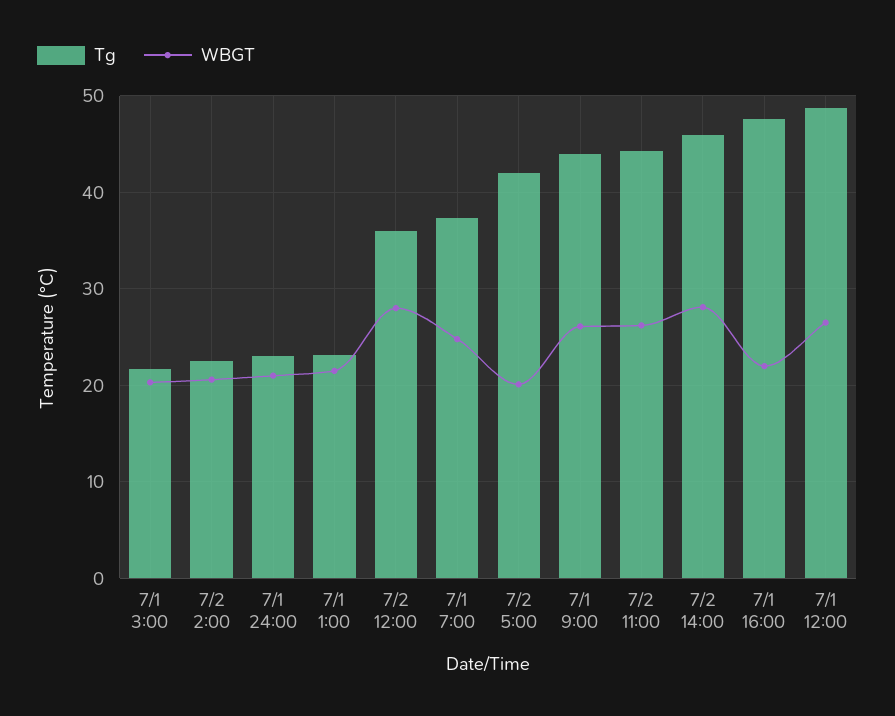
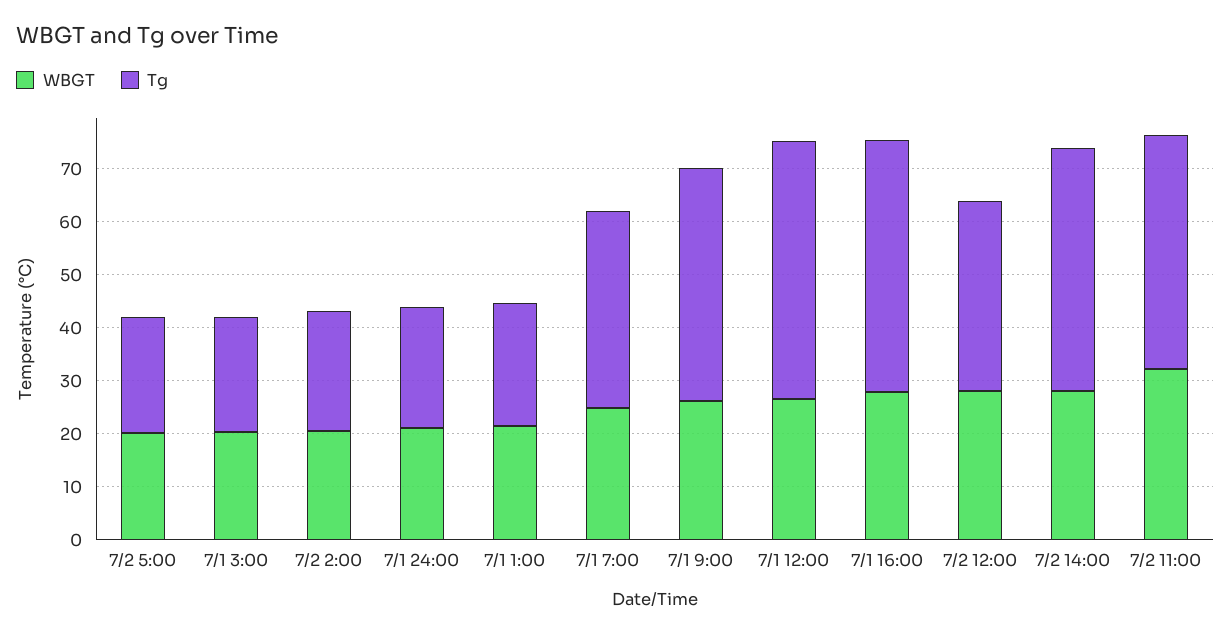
Tg, 7/2 5:00: 42 -> 22
WBGT, 7/2 11:00: 26 -> 32
WBGT, 7/1 16:00: 22 -> 28

